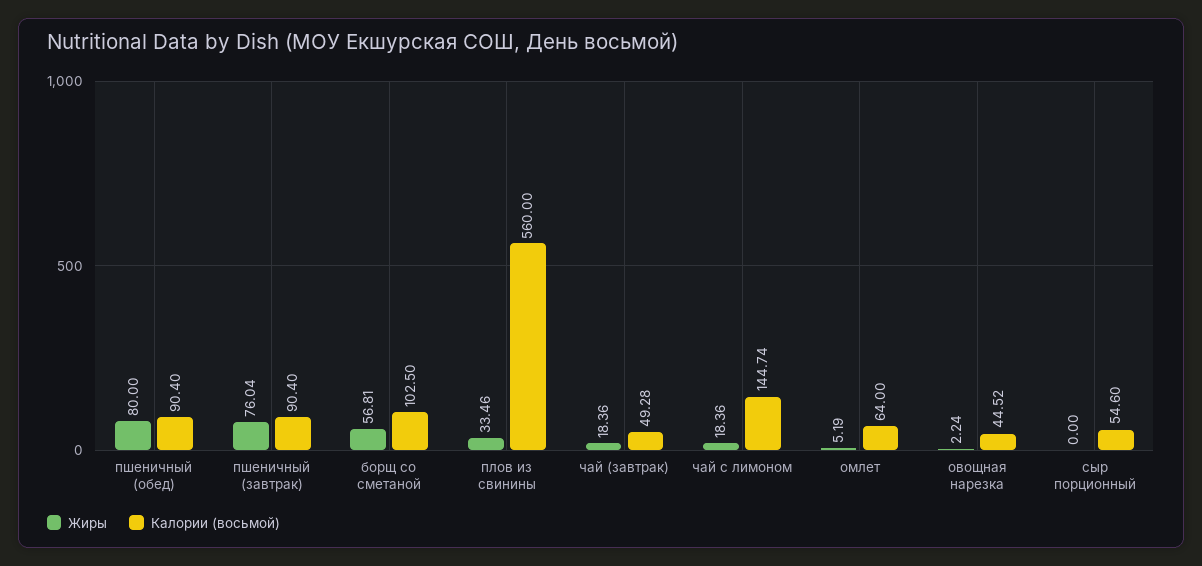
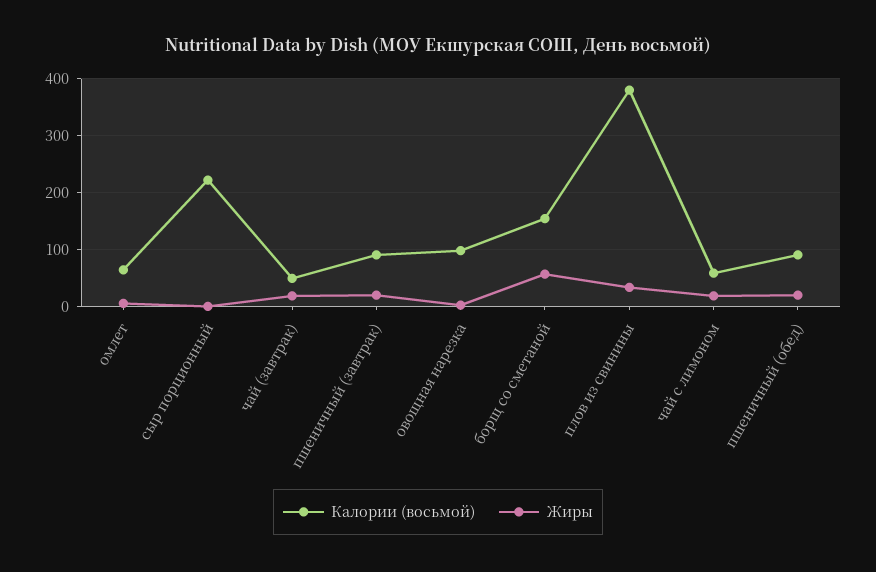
Жиры, пшеничный (обед): 80 -> 20
Жиры, пшеничный (завтрак): 76.04 -> 20
Калории (восьмой), борщ со сметаной: 102.5 -> 160
Калории (восьмой), плов из свинины: 560 -> 380
Калории (восьмой), чай с лимоном: 144.74 -> 60
Калории (восьмой), овощная нарезка: 44.52 -> 100
Калории (восьмой), сыр порционный: 54.6 -> 220

